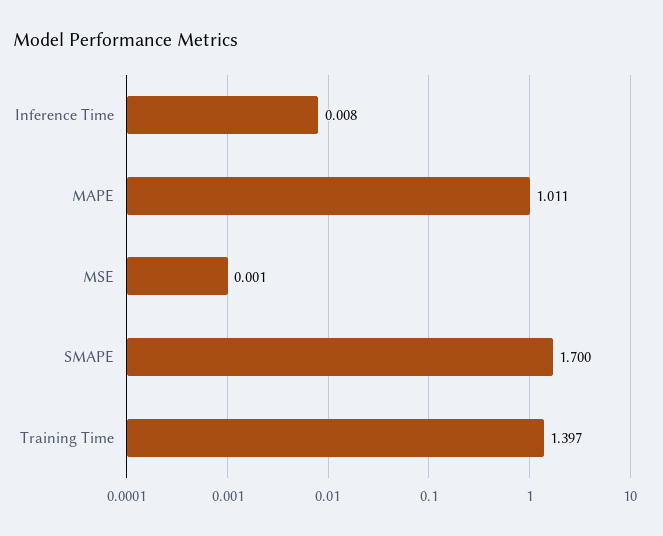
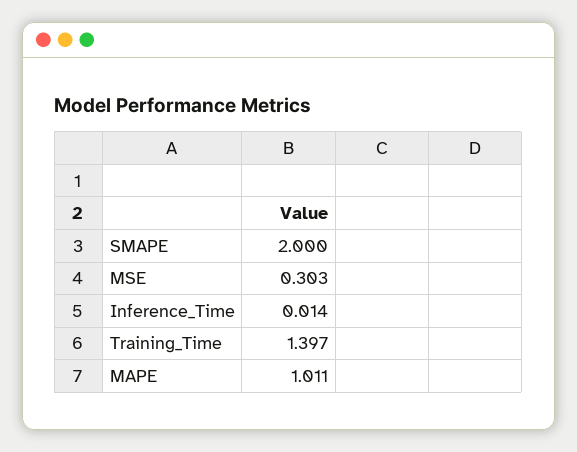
Inference Time: 0.008 -> 0.014
MSE: 0.001 -> 0.303
SMAPE: 1.7 -> 2

